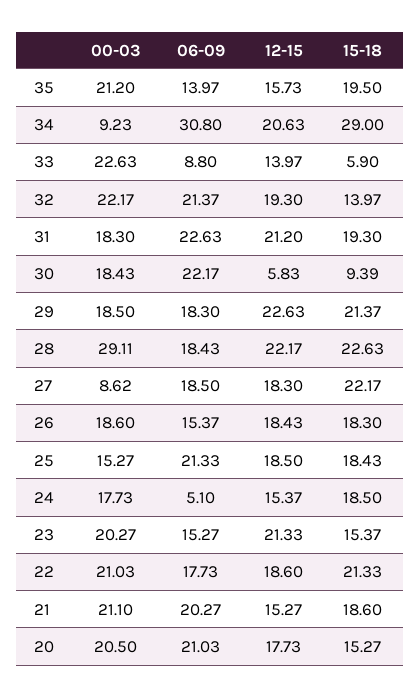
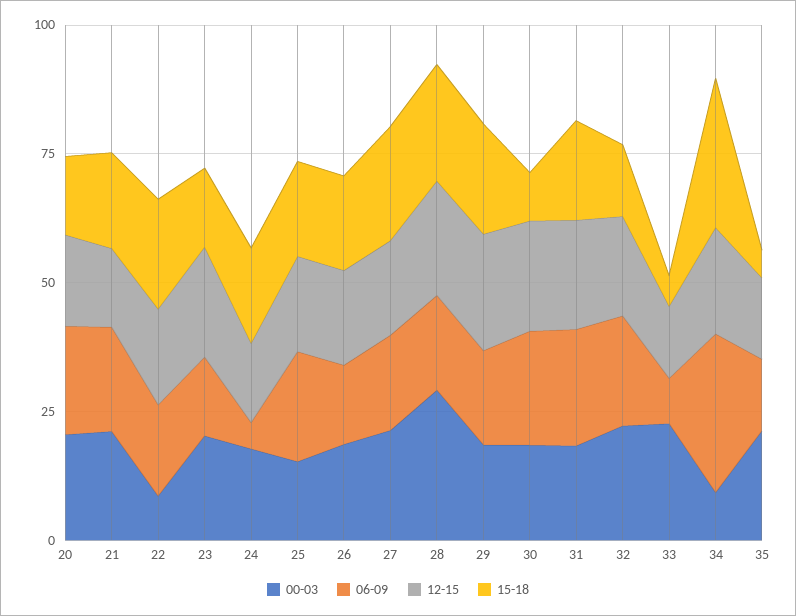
15-18, 35: 19.5 -> 5
12-15, 30: 5.83 -> 20
00-03, 27: 8.62 -> 20
00-03, 22: 21.03 -> 10

